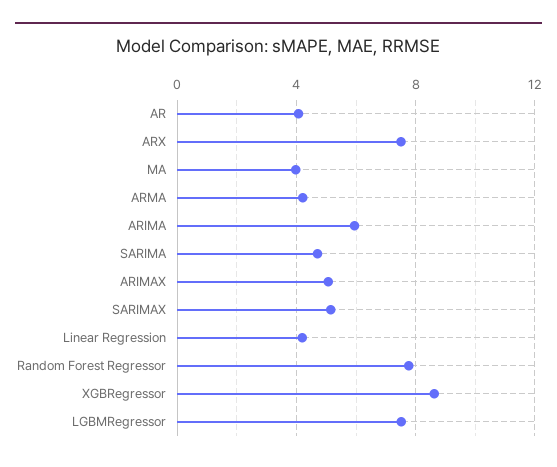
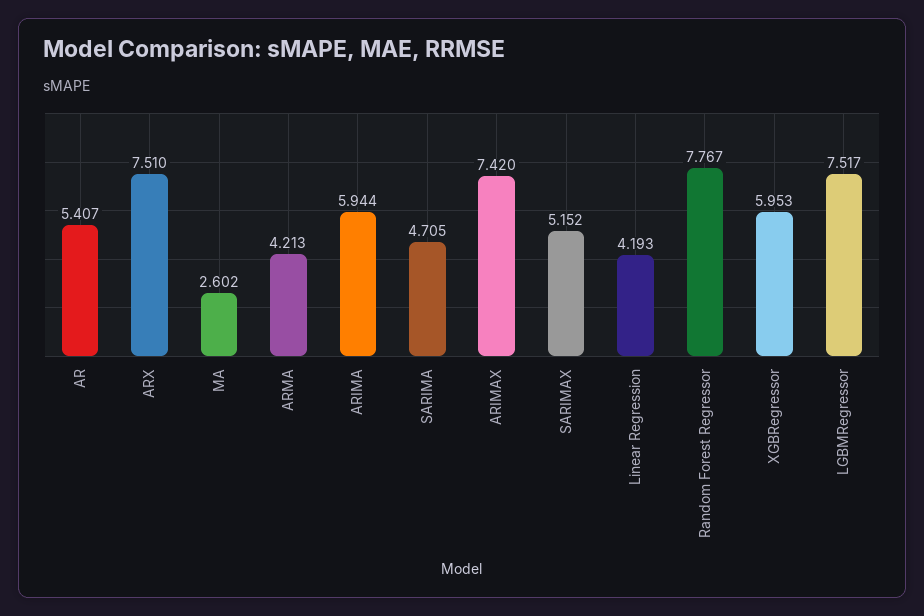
AR: 4 -> 5.407
MA: 4 -> 2.602
ARIMAX: 5 -> 7.42
XGBRegressor: 8.5 -> 5.953

